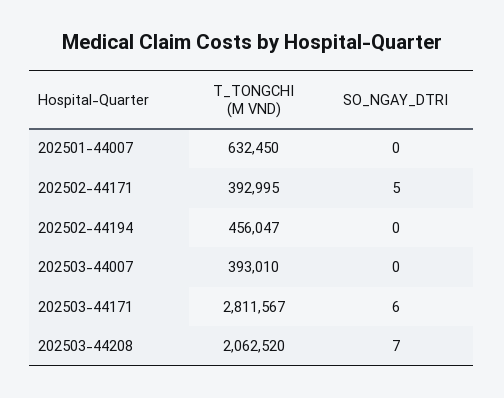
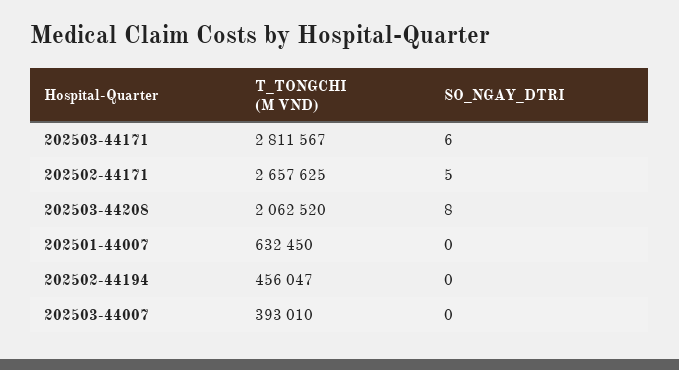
T_TONGCHI (M VND), 202502-44171: 392995 -> 2657625
SO_NGAY_DTRI, 202503-44208: 7 -> 8

